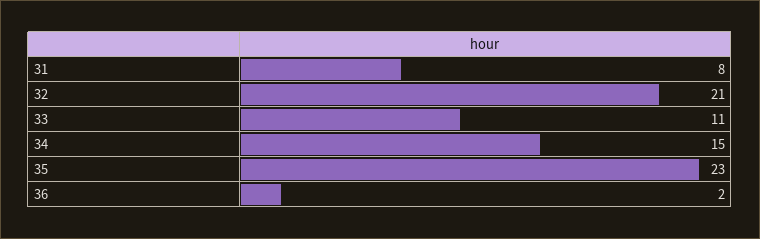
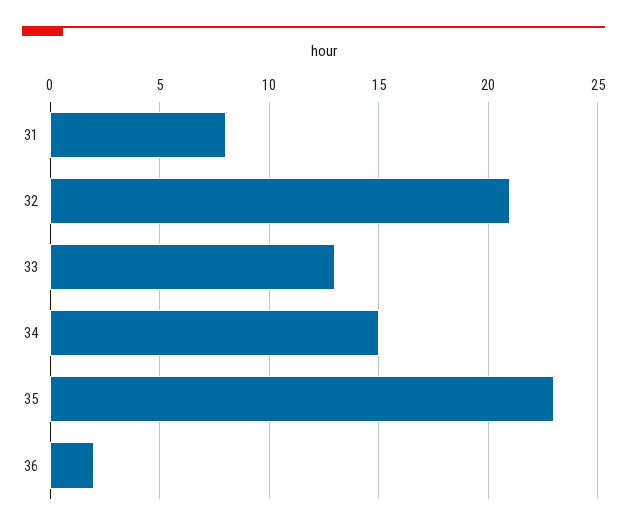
33: 11 -> 13

